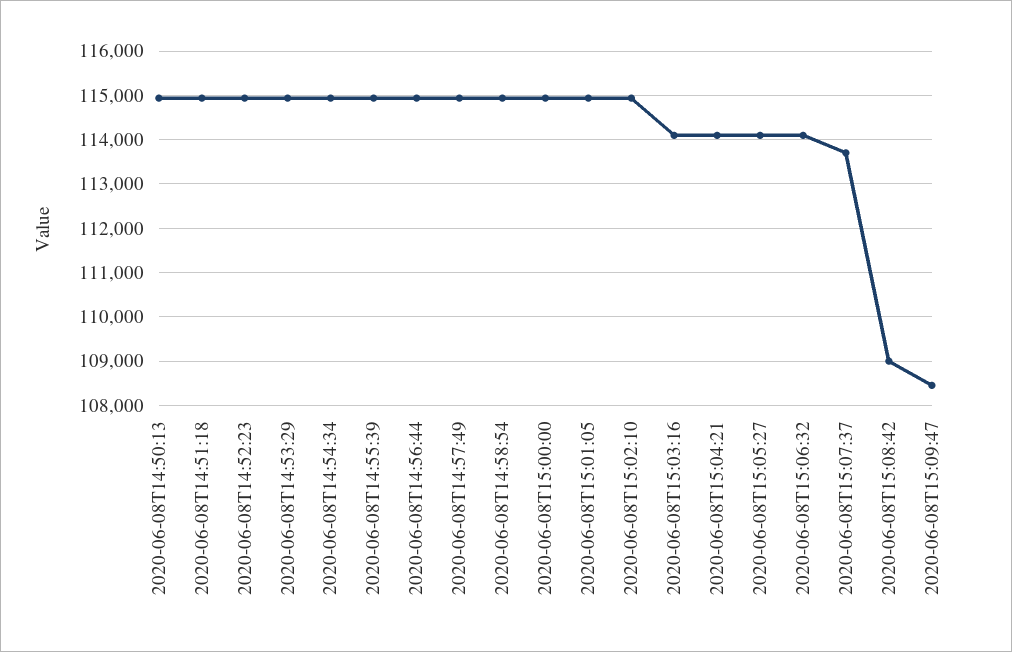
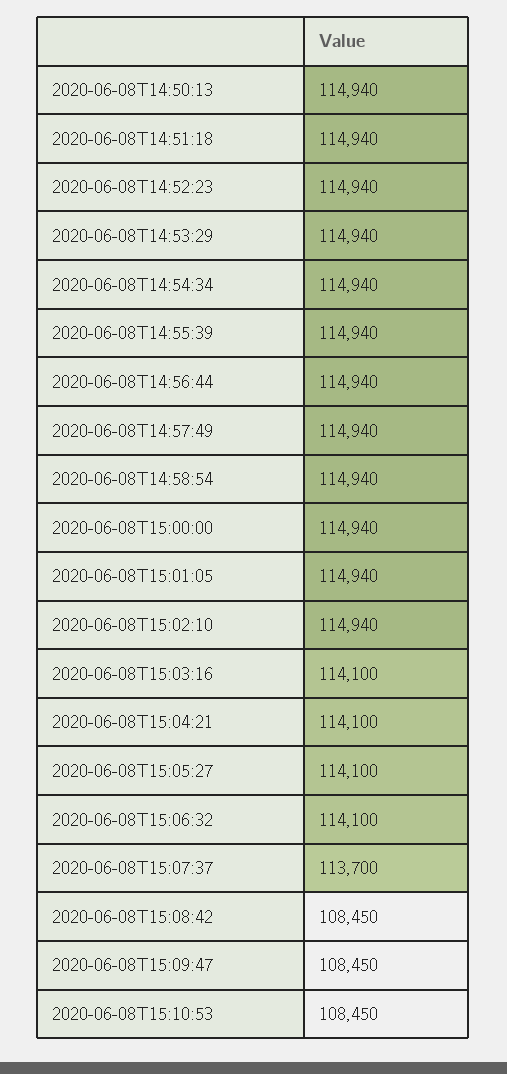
2020-06-08T15:08:42: 109000 -> 108450
2020-06-08T15:10:53: none -> 108450

